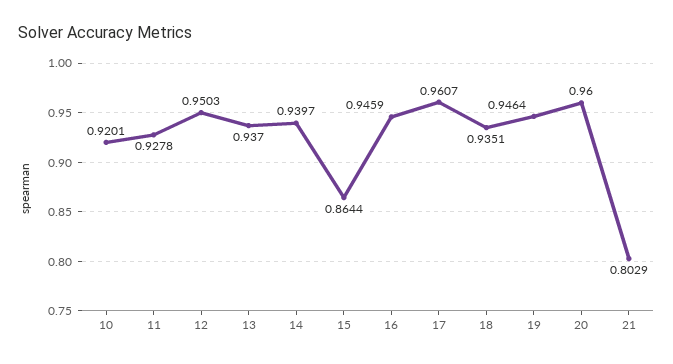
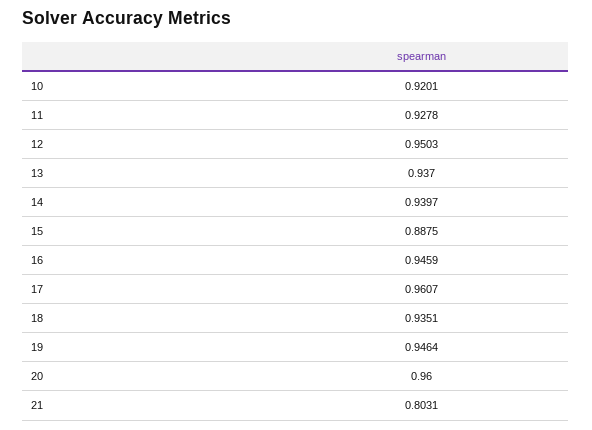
15: 0.8644 -> 0.8875
21: 0.8029 -> 0.8031

